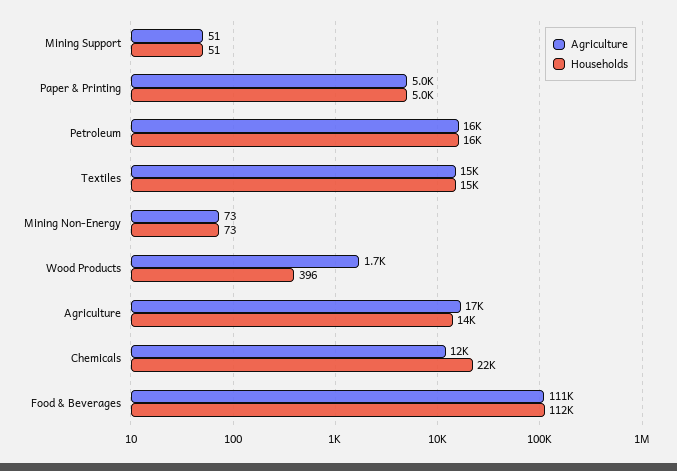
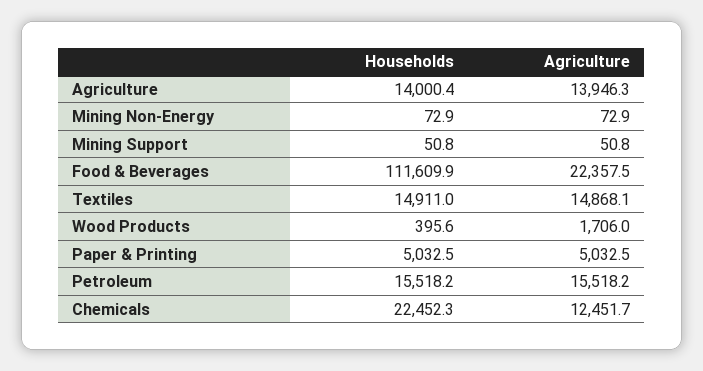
Agriculture, Agriculture: 17000 -> 13946.3
Agriculture, Food & Beverages: 111000 -> 22357.5

